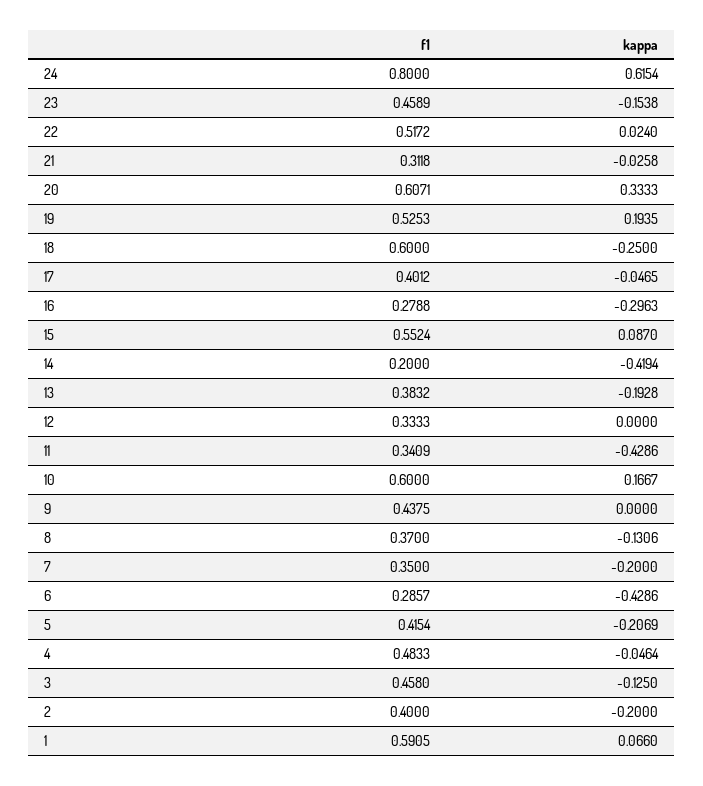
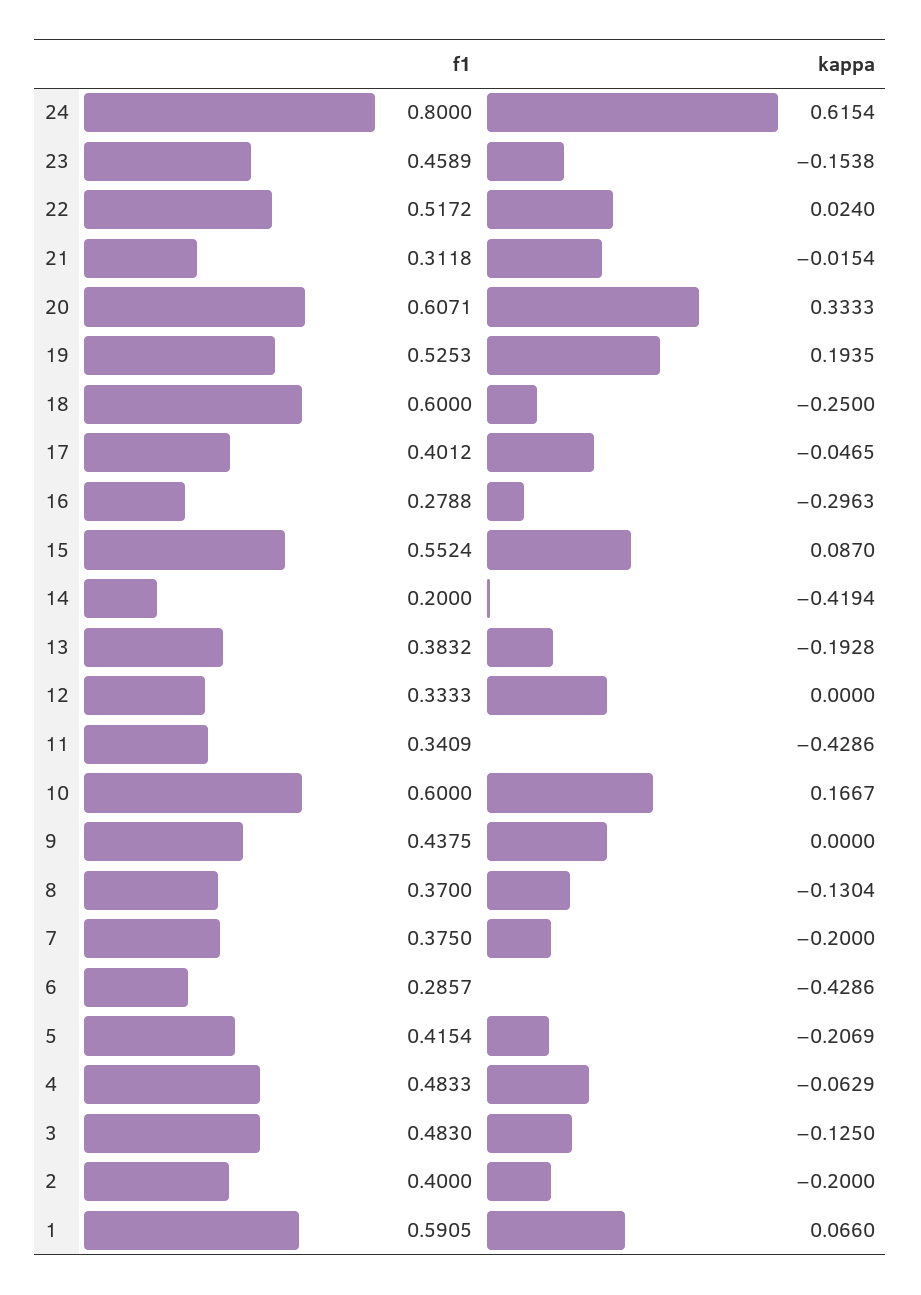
kappa, 21: -0.0258 -> -0.0154
kappa, 8: -0.1306 -> -0.1304
f1, 7: 0.35 -> 0.375
kappa, 4: -0.0464 -> -0.0629
f1, 3: 0.458 -> 0.483

